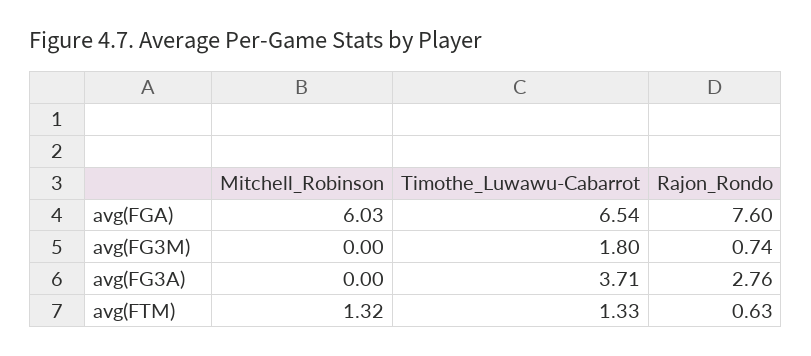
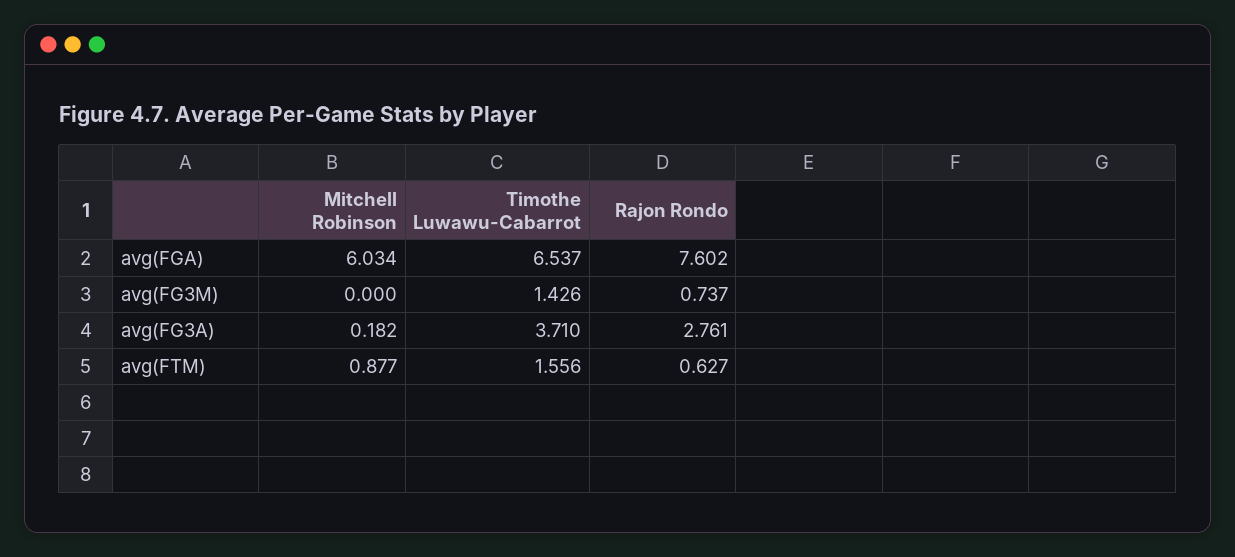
Timothe_Luwawu-Cabarrot, avg(FG3M): 1.8 -> 1.426
Mitchell_Robinson, avg(FG3A): 0 -> 0.182
Mitchell_Robinson, avg(FTM): 1.32 -> 0.877
Timothe_Luwawu-Cabarrot, avg(FTM): 1.33 -> 1.556

